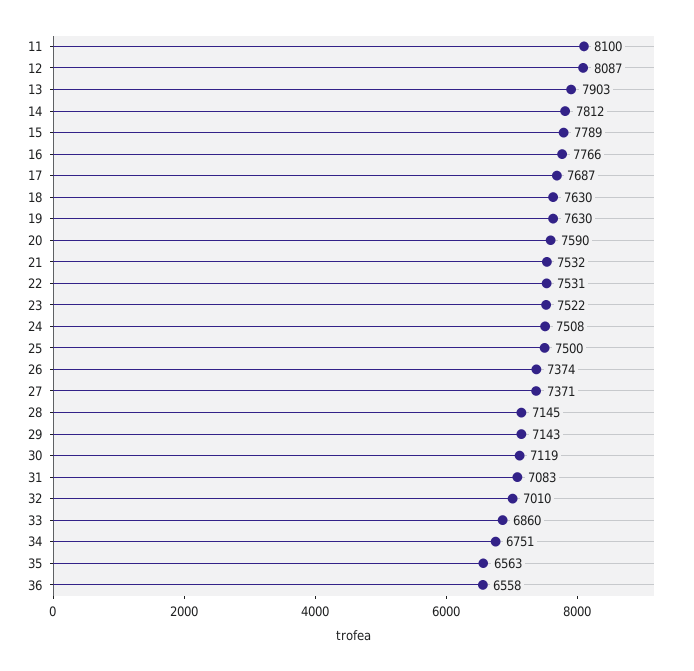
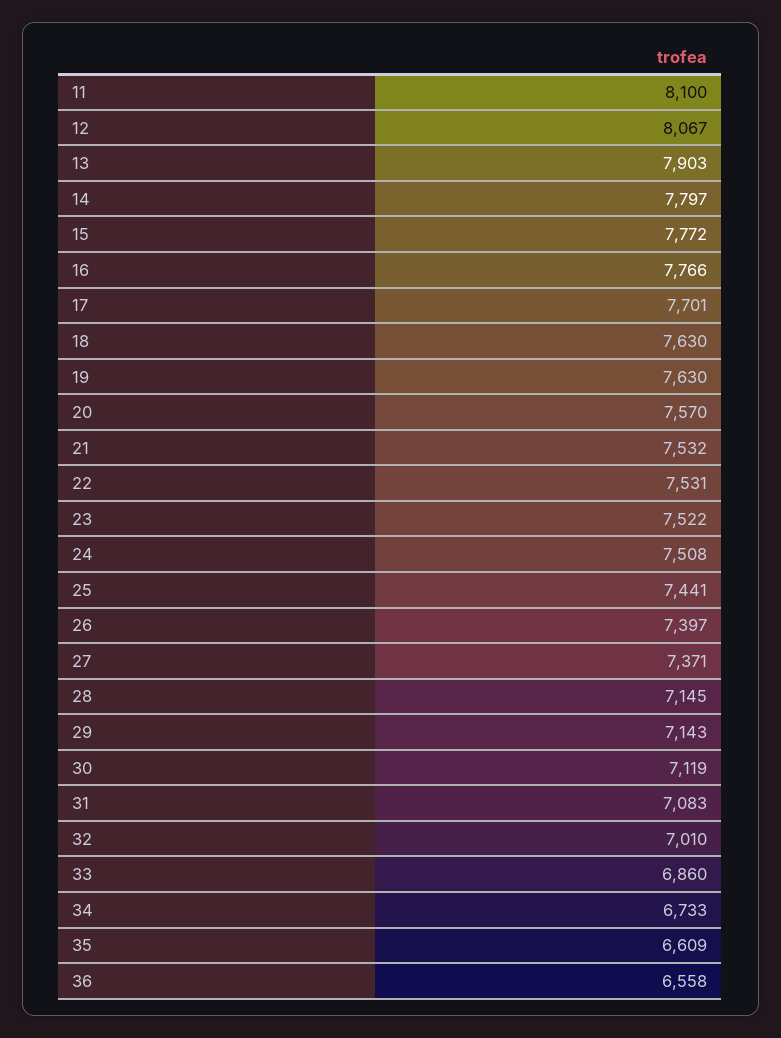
12: 8087 -> 8067
14: 7812 -> 7797
15: 7789 -> 7772
17: 7687 -> 7701
20: 7590 -> 7570
25: 7500 -> 7441
26: 7374 -> 7397
34: 6751 -> 6733
35: 6563 -> 6609

